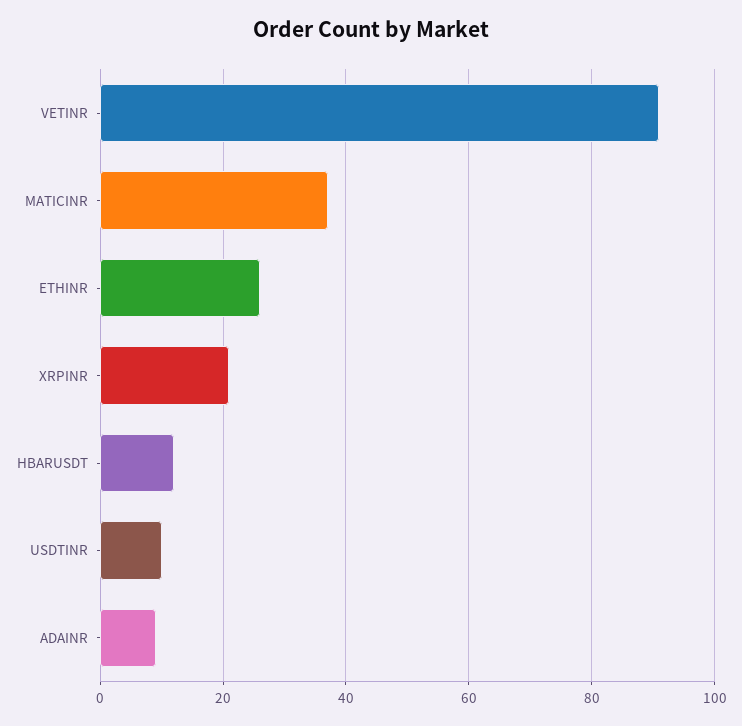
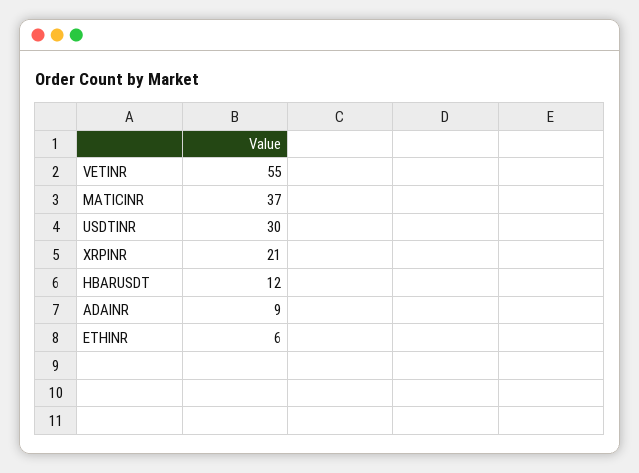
VETINR: 90 -> 55
ETHINR: 25 -> 6
USDTINR: 10 -> 30

